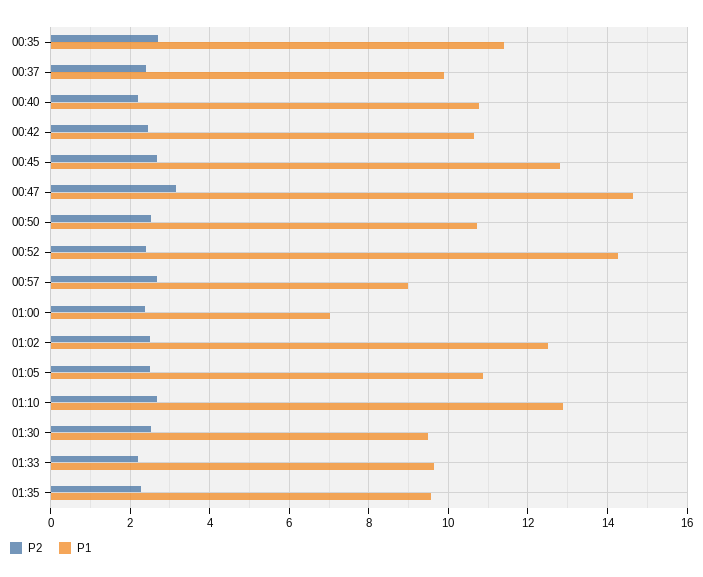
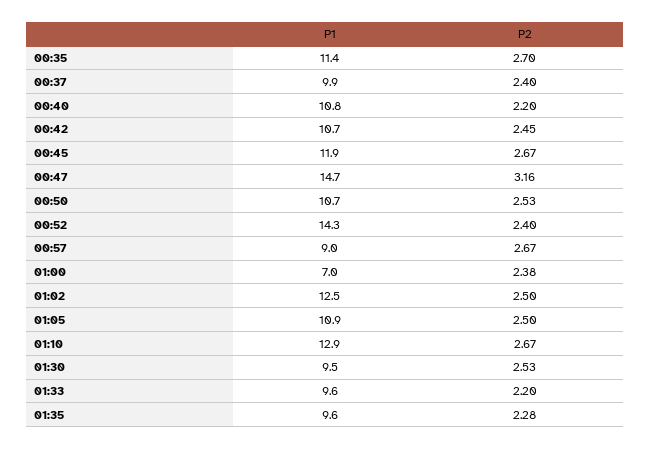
P1, 00:45: 12.8 -> 11.9

